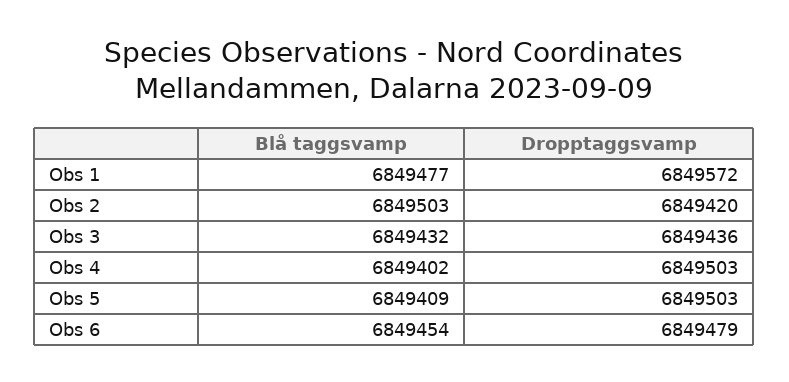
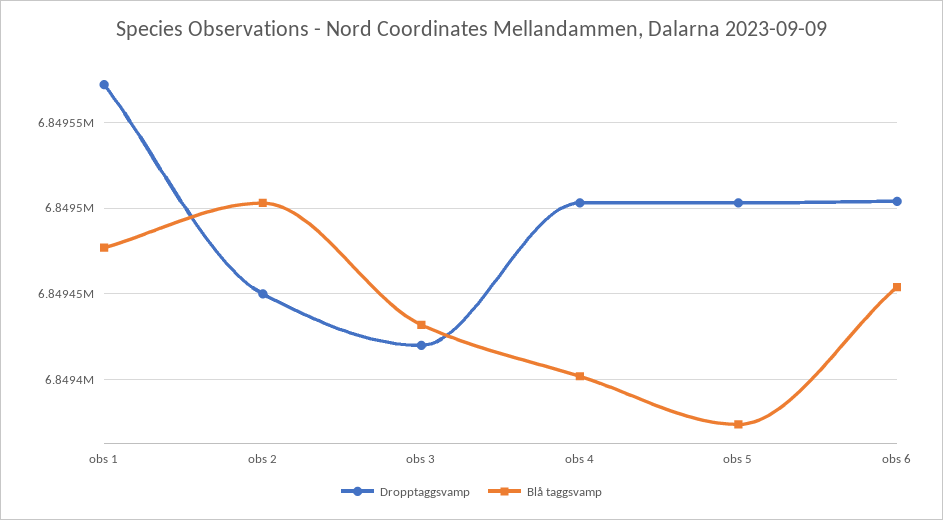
Dropptaggsvamp, Obs 2: 6849420 -> 6849450
Dropptaggsvamp, Obs 3: 6849436 -> 6849420
Blå taggsvamp, Obs 5: 6849409 -> 6849375
Dropptaggsvamp, Obs 6: 6849479 -> 6849505

